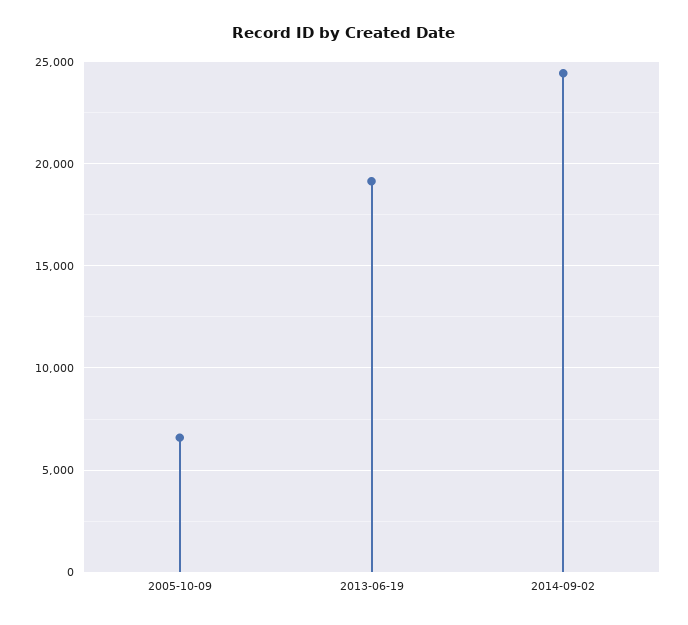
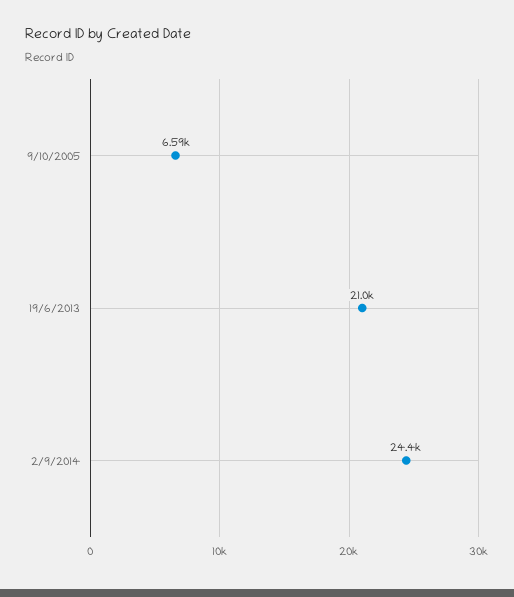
2013-06-19: 19000 -> 21000

